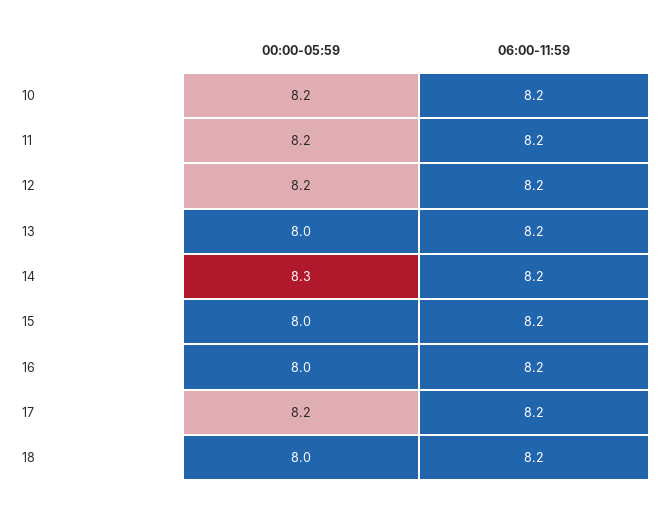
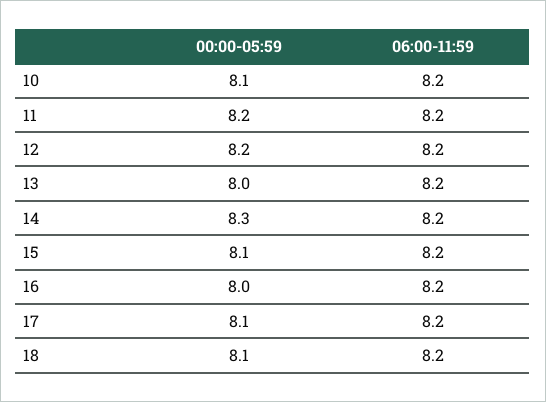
00:00-05:59, 10: 8.2 -> 8.1
00:00-05:59, 15: 8 -> 8.1
00:00-05:59, 17: 8.2 -> 8.1
00:00-05:59, 18: 8 -> 8.1

